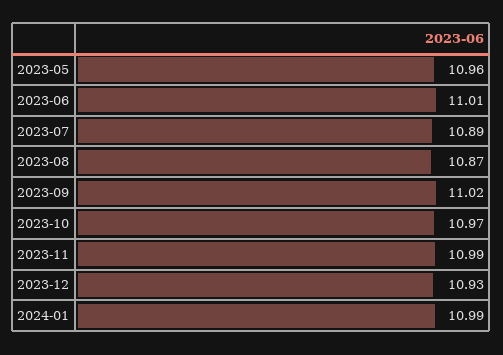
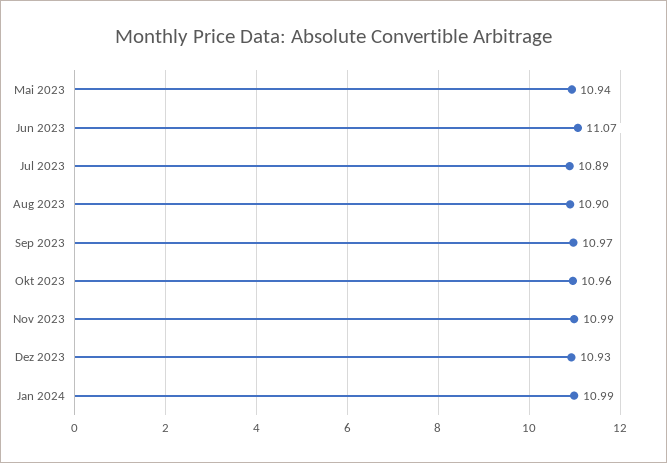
2023-05: 10.96 -> 10.94
2023-06: 11.01 -> 11.07
2023-08: 10.87 -> 10.9
2023-09: 11.02 -> 10.97
2023-10: 10.97 -> 10.96

